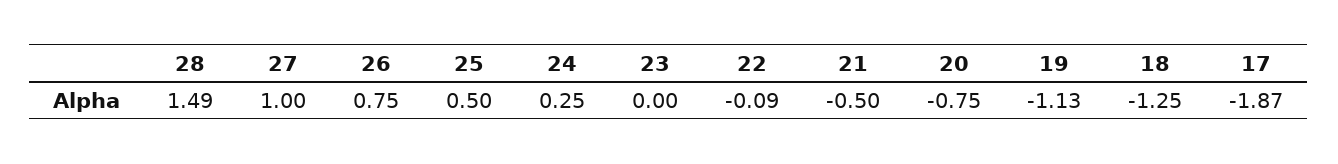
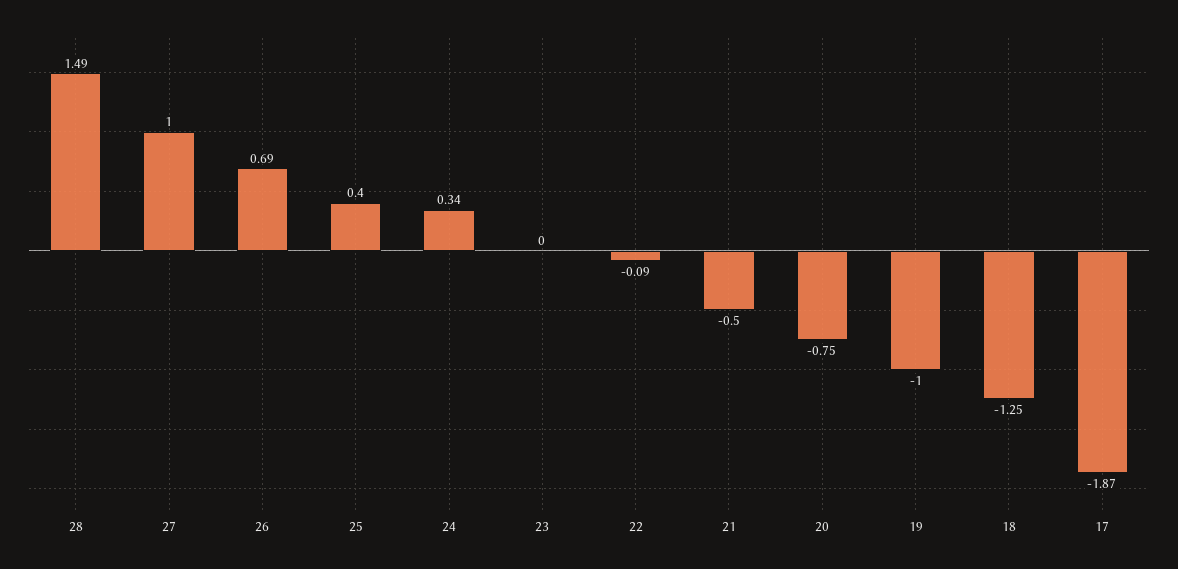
26: 0.75 -> 0.69
25: 0.5 -> 0.4
24: 0.25 -> 0.34
19: -1.13 -> -1

